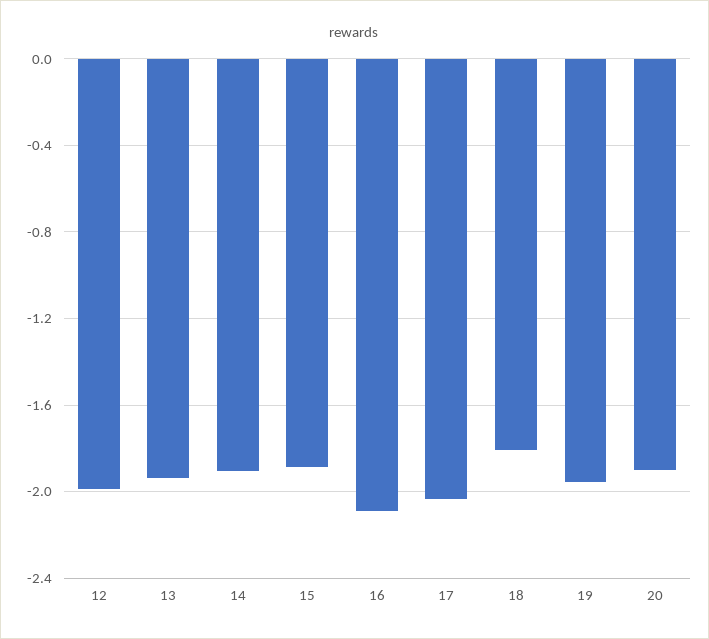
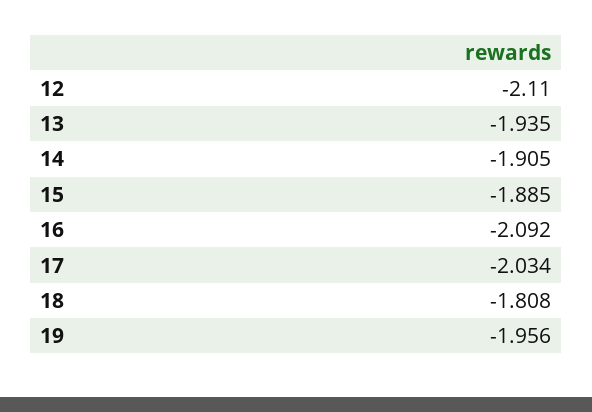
12: -2 -> -2.11
20: -1.9 -> none

